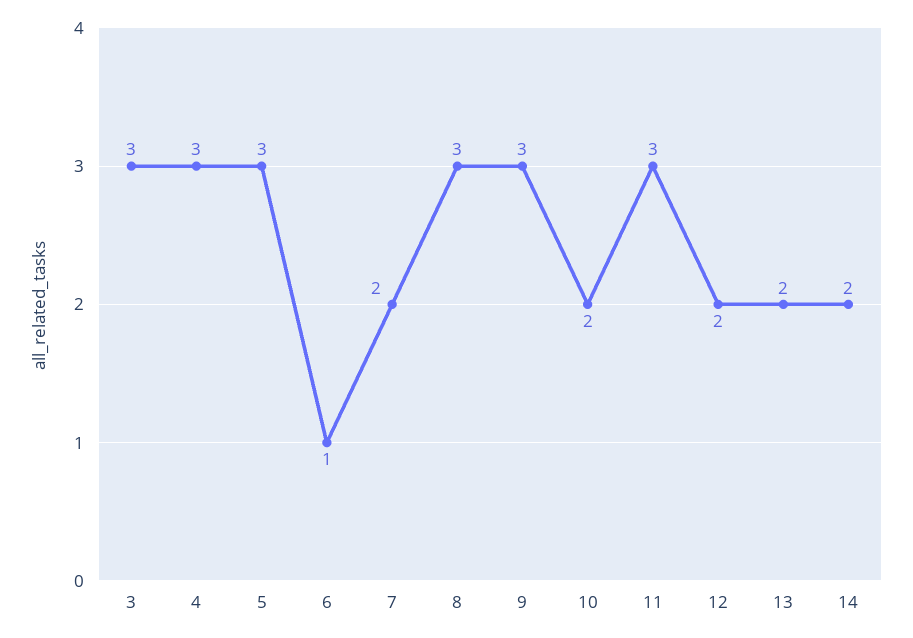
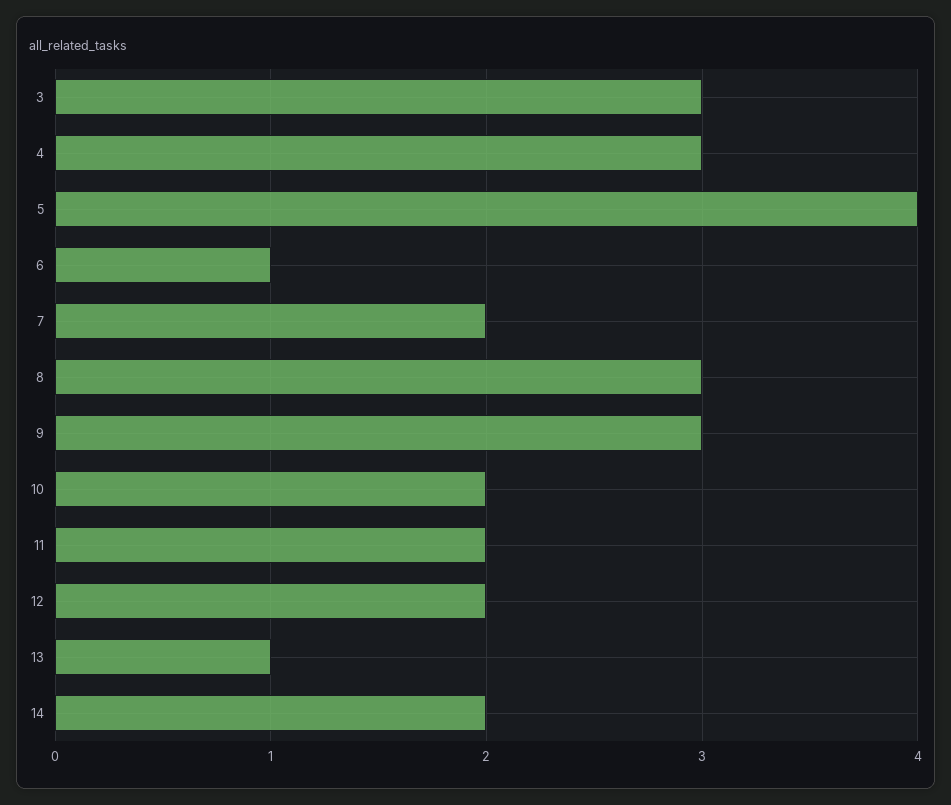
5: 3 -> 4
11: 3 -> 2
13: 2 -> 1

